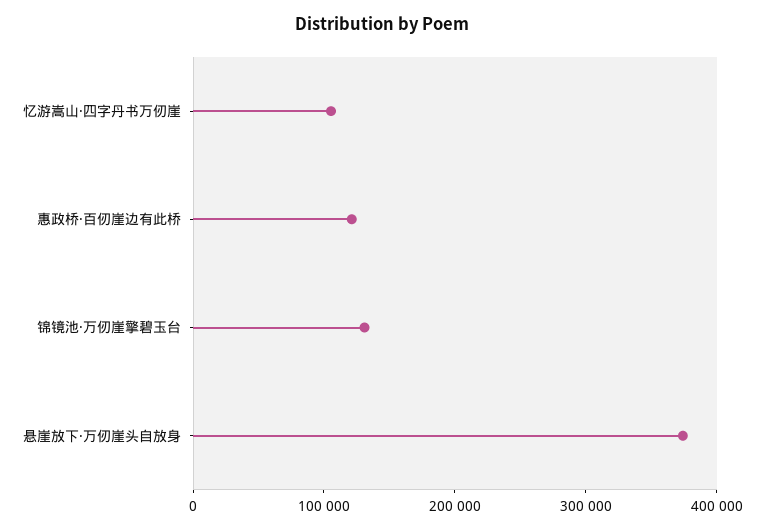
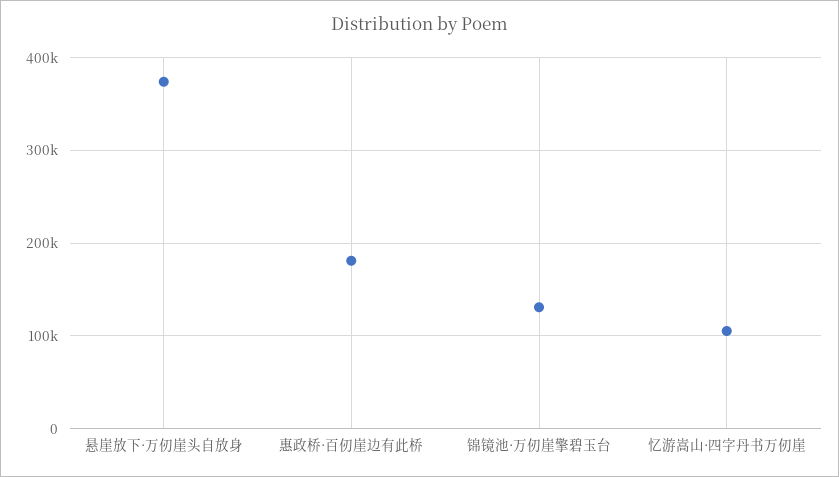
惠政桥·百仞崖边有此桥: 120000 -> 180000

